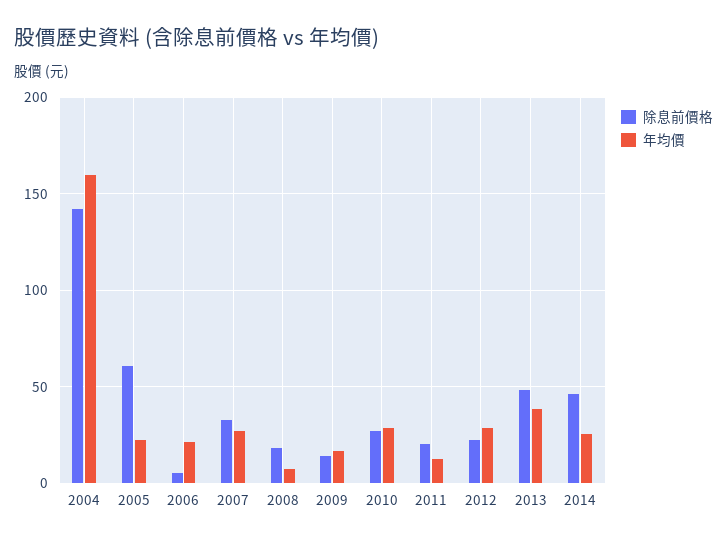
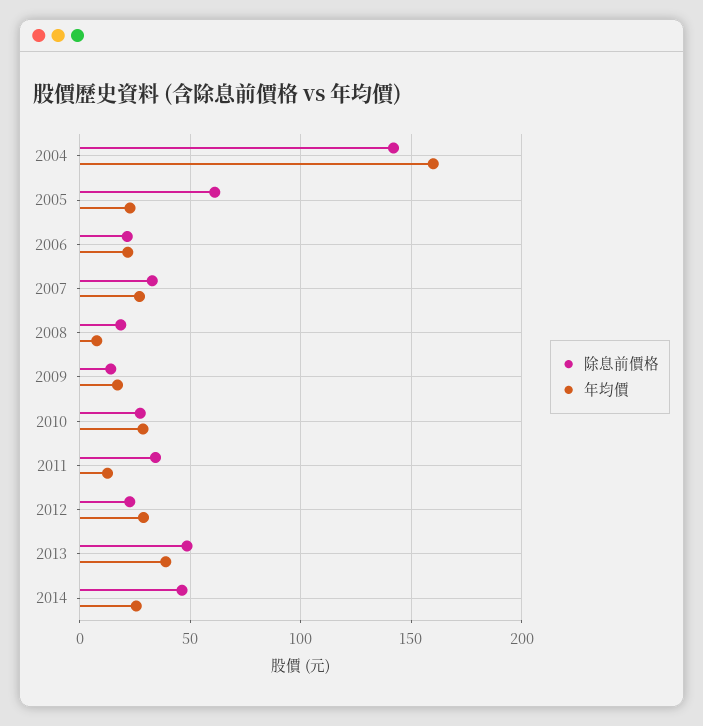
除息前價格, 2006: 5 -> 20
除息前價格, 2011: 20 -> 35

